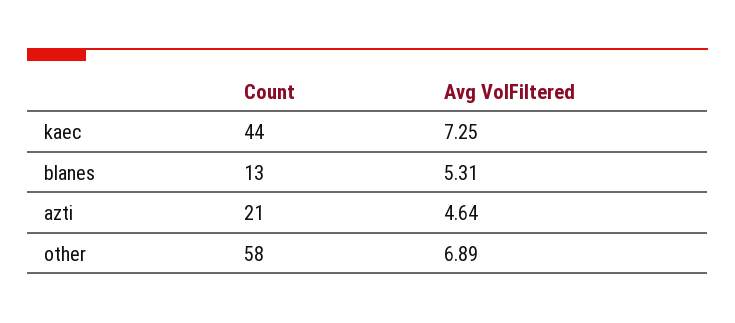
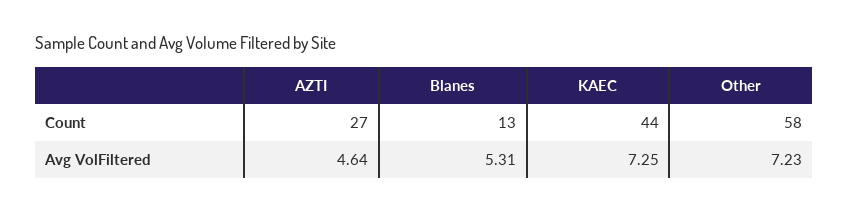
Count, azti: 21 -> 27
Avg VolFiltered, other: 6.89 -> 7.23

